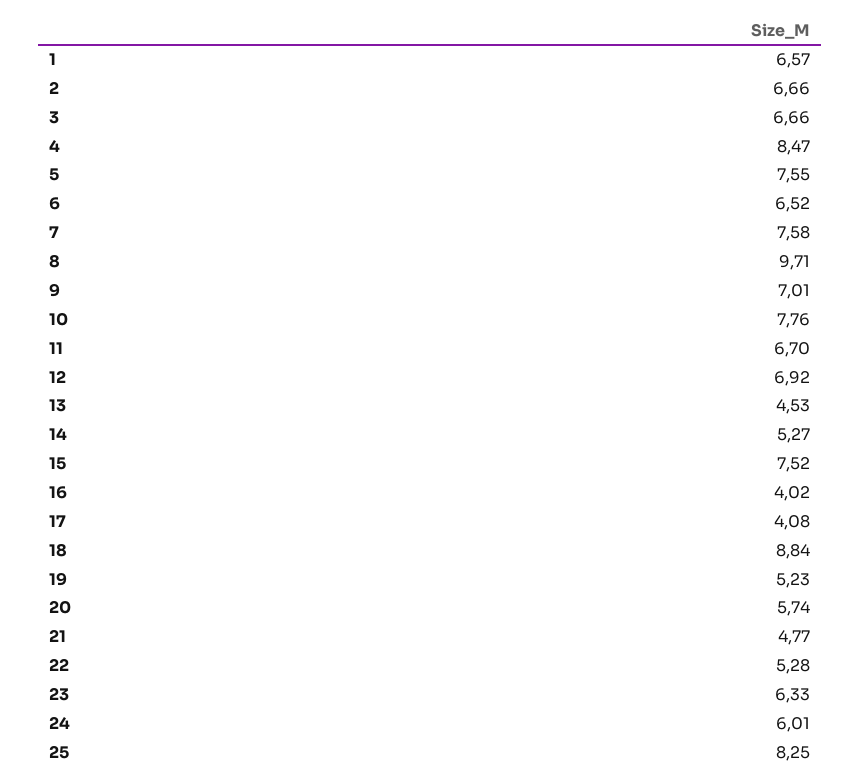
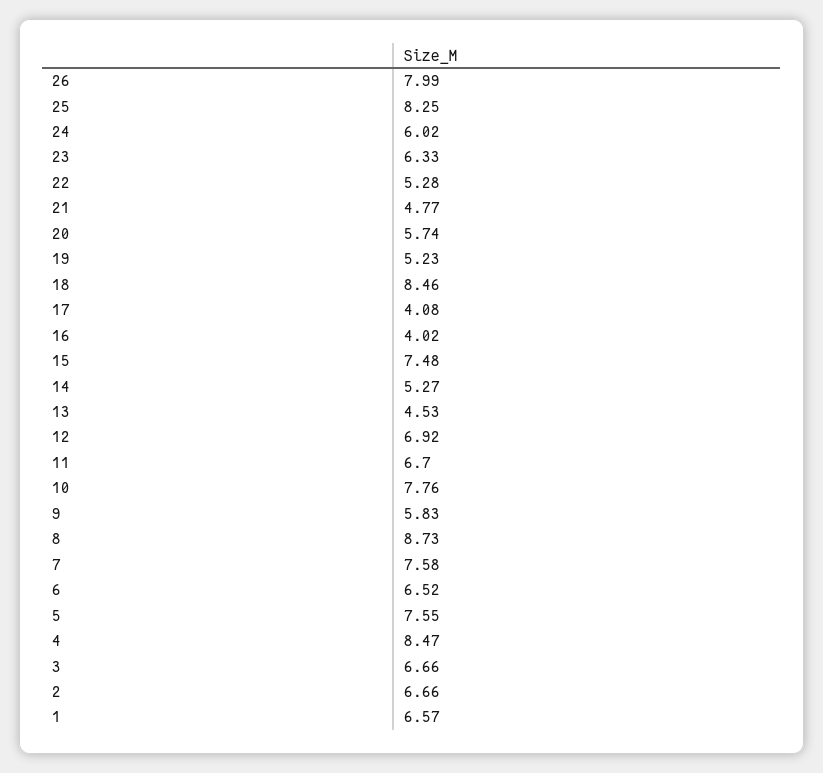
8: 9.71 -> 8.73
9: 7.01 -> 5.83
15: 7.52 -> 7.48
18: 8.84 -> 8.46
24: 6.01 -> 6.02
26: none -> 7.99

